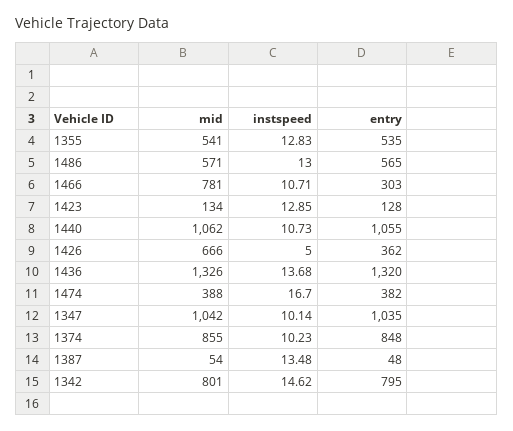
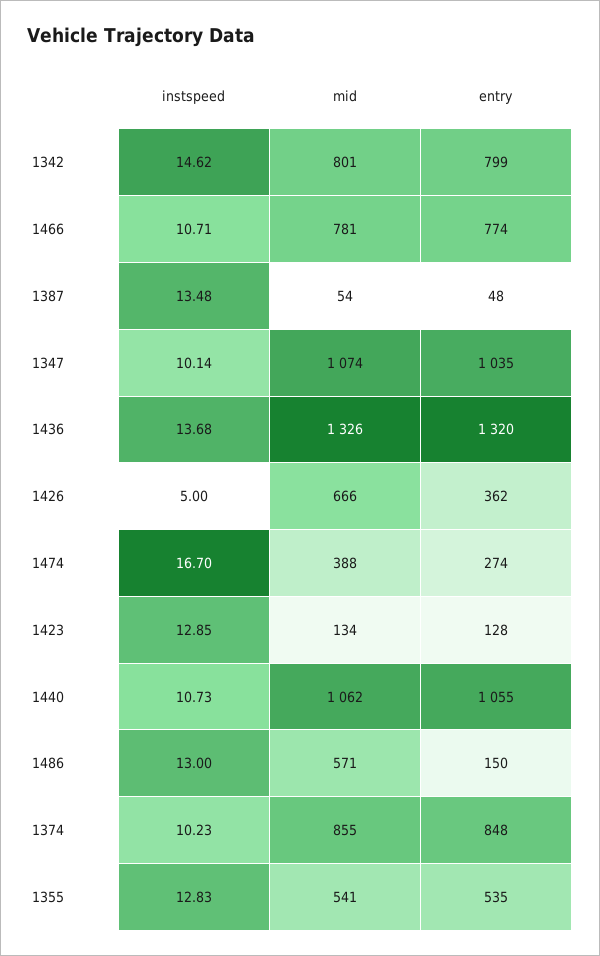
entry, 1486: 565 -> 150
entry, 1466: 303 -> 774
entry, 1474: 382 -> 274
mid, 1347: 1042 -> 1074
entry, 1342: 795 -> 799

